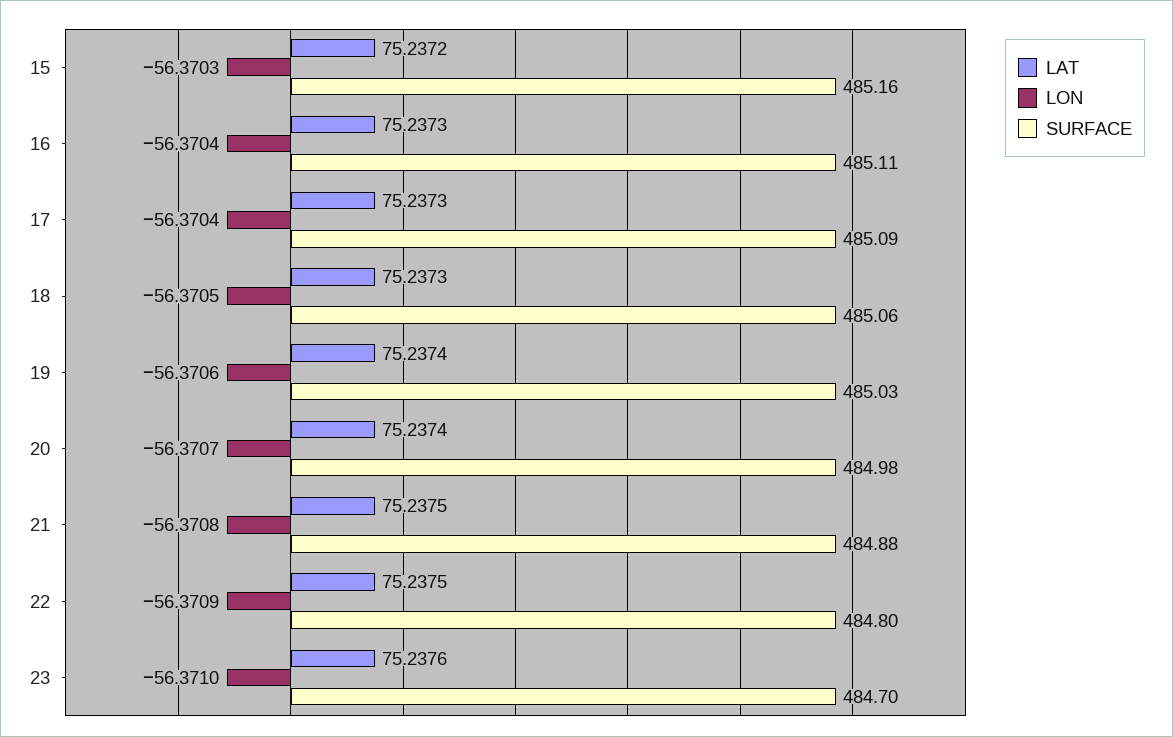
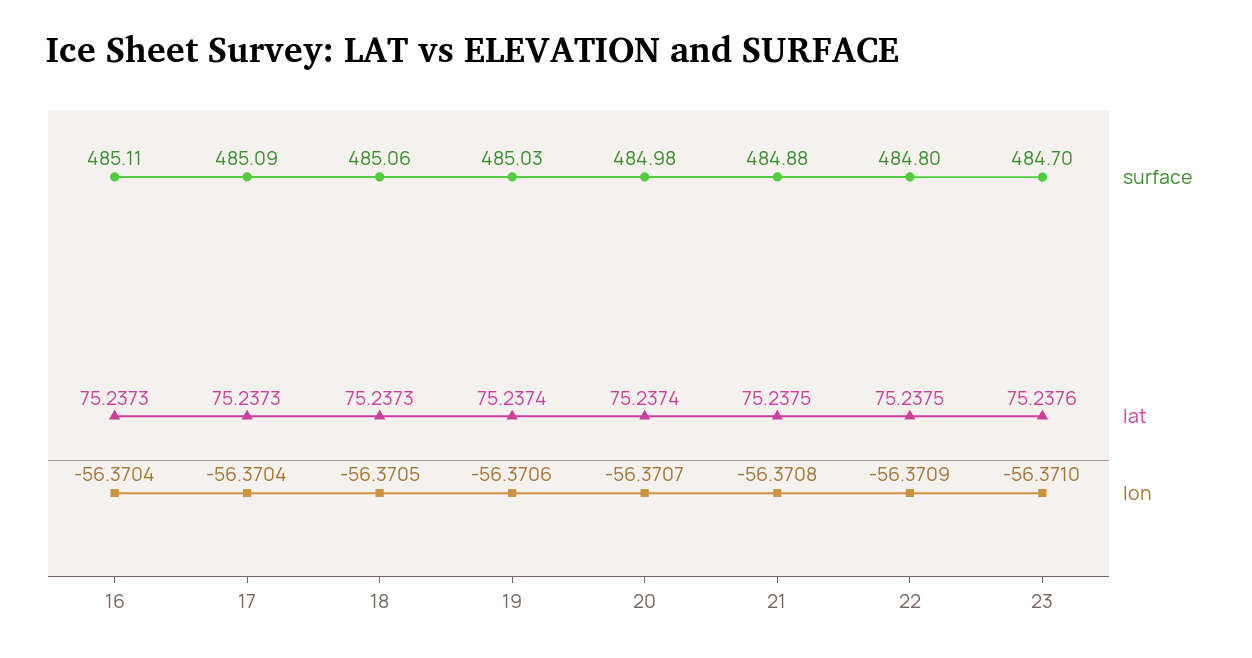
LAT, 15: 75.2372 -> none
LON, 15: -56.3703 -> none
SURFACE, 15: 485.16 -> none

